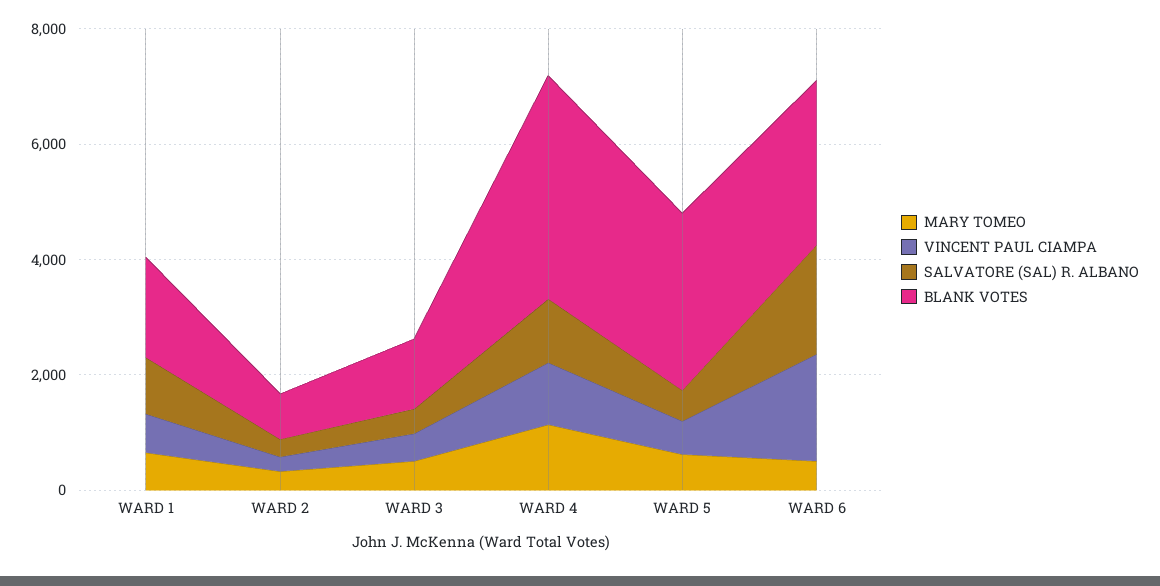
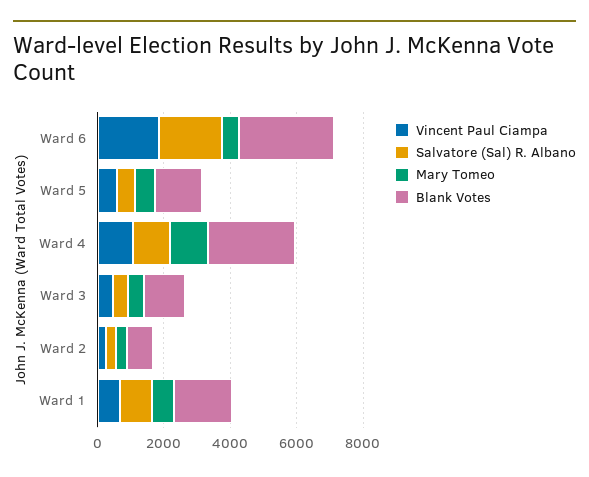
BLANK VOTES, WARD 4: 4000 -> 2500
BLANK VOTES, WARD 5: 3000 -> 1500

